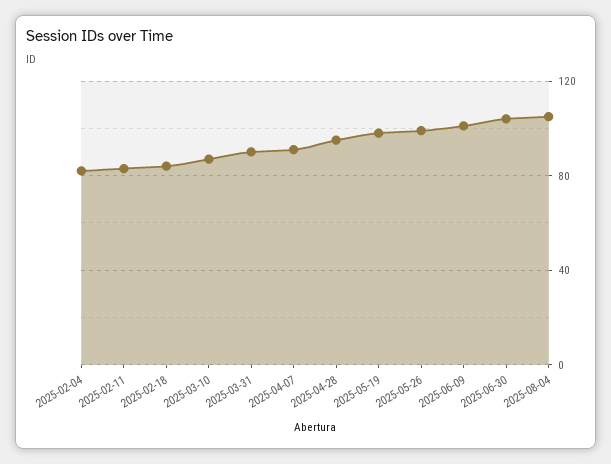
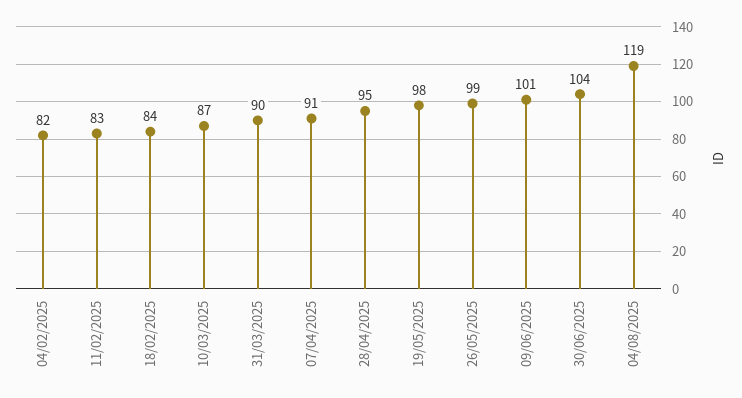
2025-08-04: 105 -> 119

